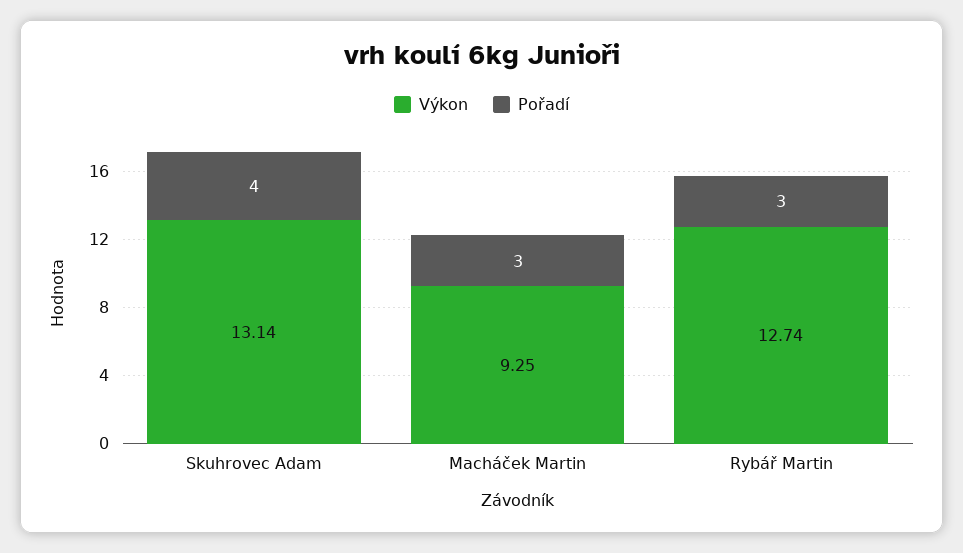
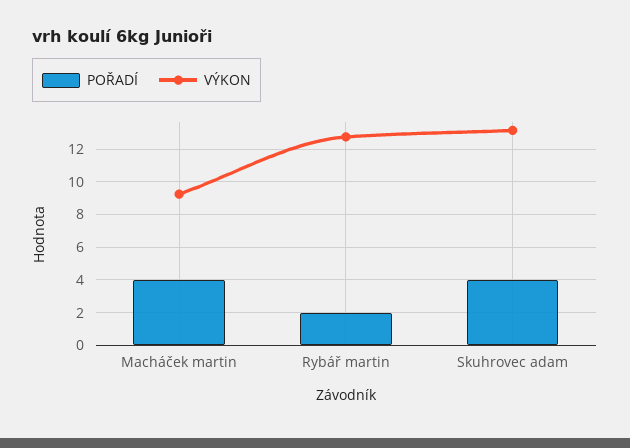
Pořadí, Macháček Martin: 3 -> 4
Pořadí, Rybář Martin: 3 -> 2

